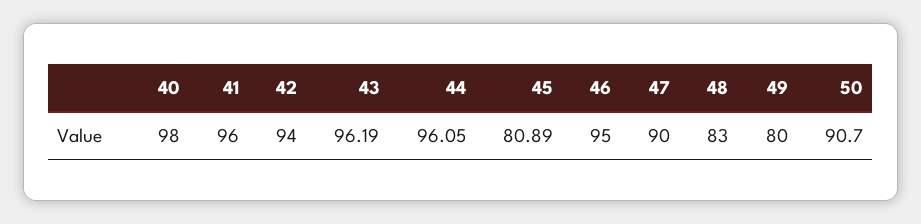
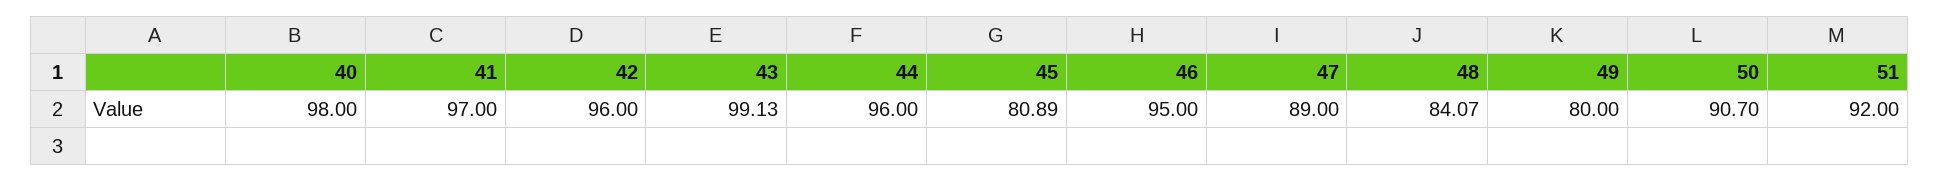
41: 96 -> 97
42: 94 -> 96
43: 96.19 -> 99.13
44: 96.05 -> 96
47: 90 -> 89
48: 83 -> 84.07
51: none -> 92

